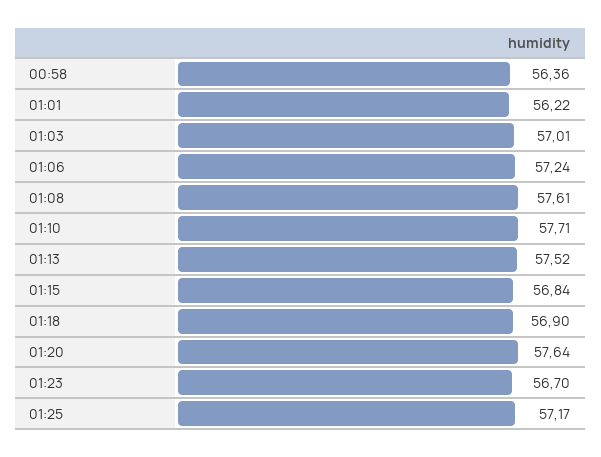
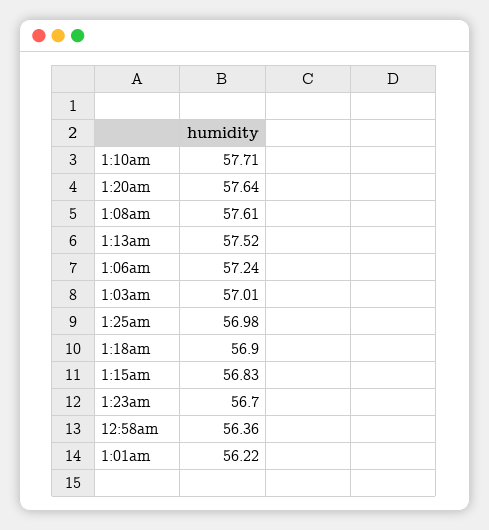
01:15: 56.84 -> 56.83
01:25: 57.17 -> 56.98

